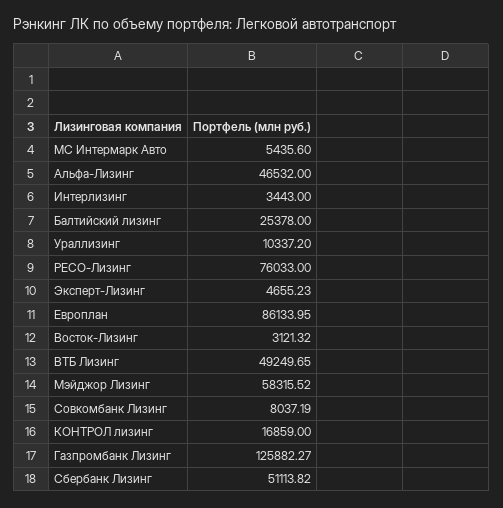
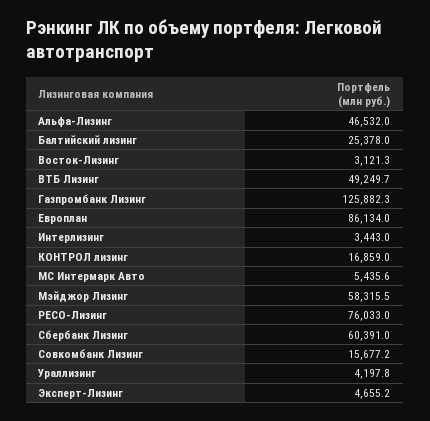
Ураллизинг: 10337.2 -> 4197.8
Совкомбанк Лизинг: 8037.19 -> 15677.2
Сбербанк Лизинг: 51113.82 -> 60391

